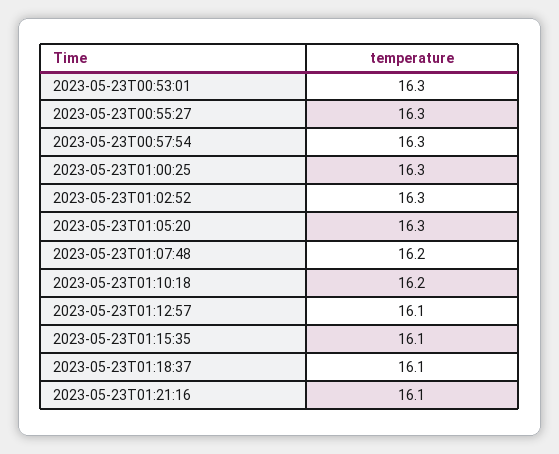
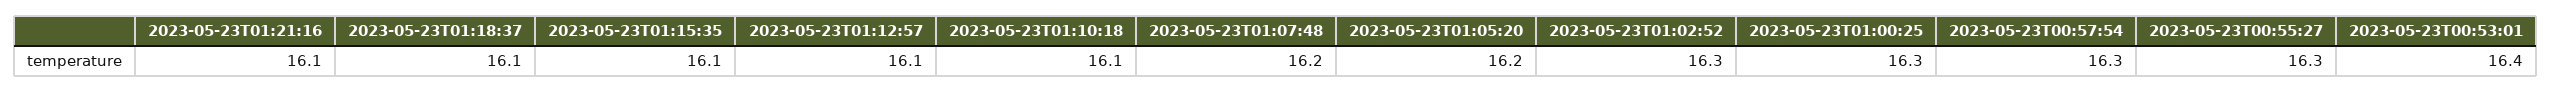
2023-05-23T00:53:01: 16.3 -> 16.4
2023-05-23T01:05:20: 16.3 -> 16.2
2023-05-23T01:10:18: 16.2 -> 16.1

